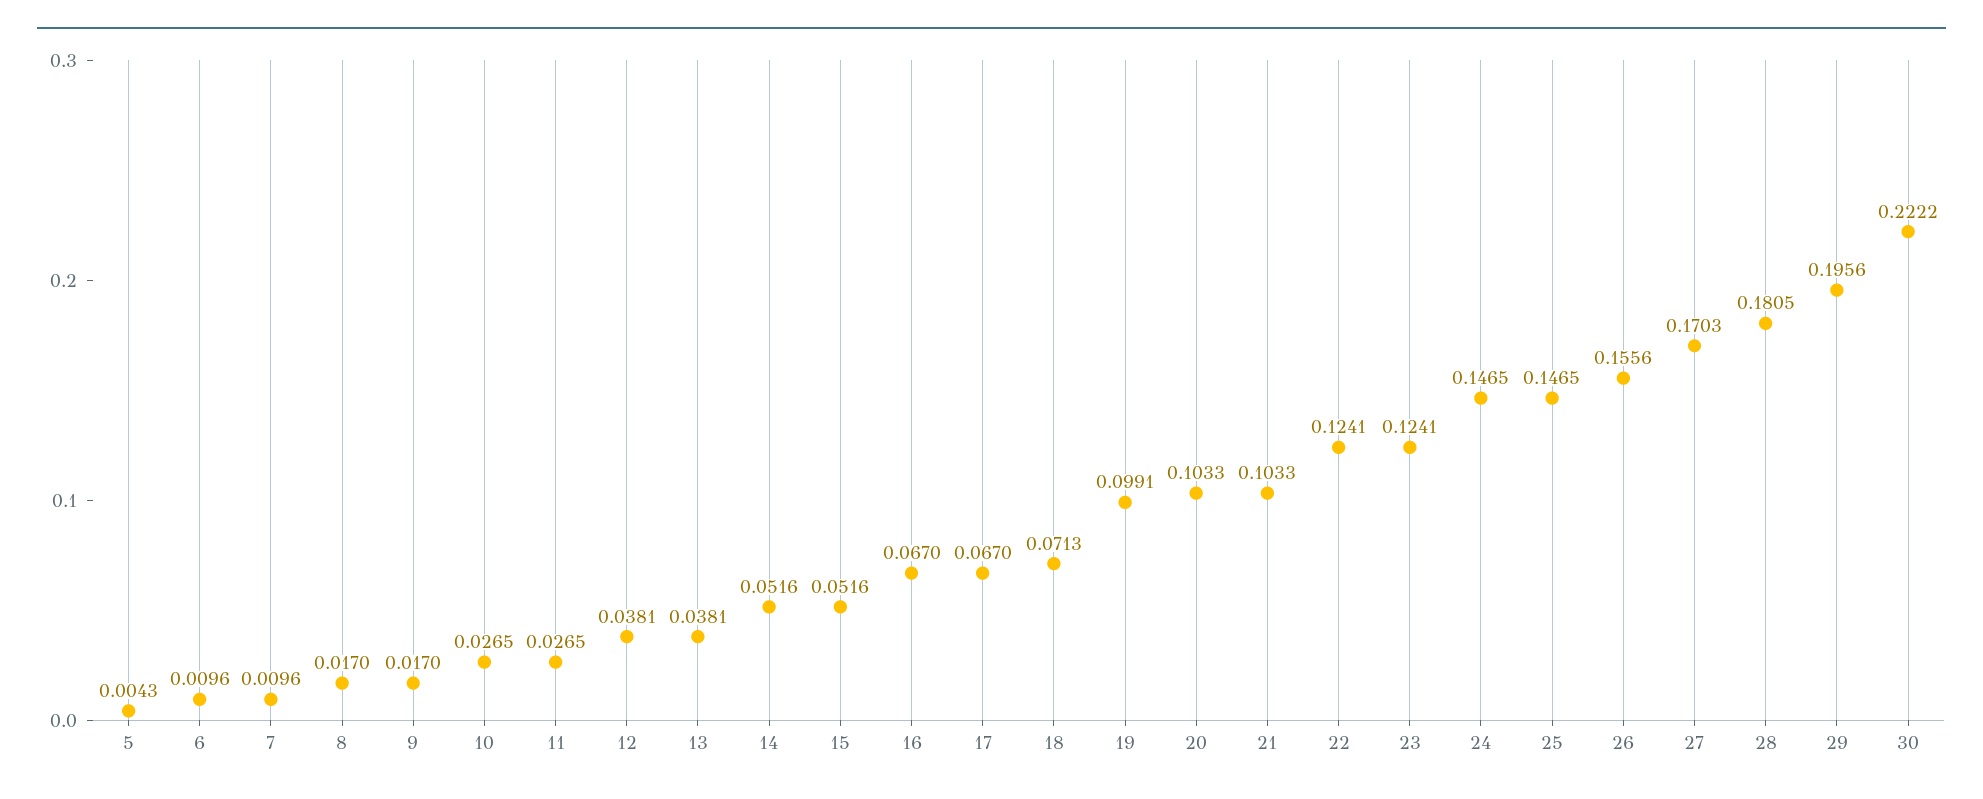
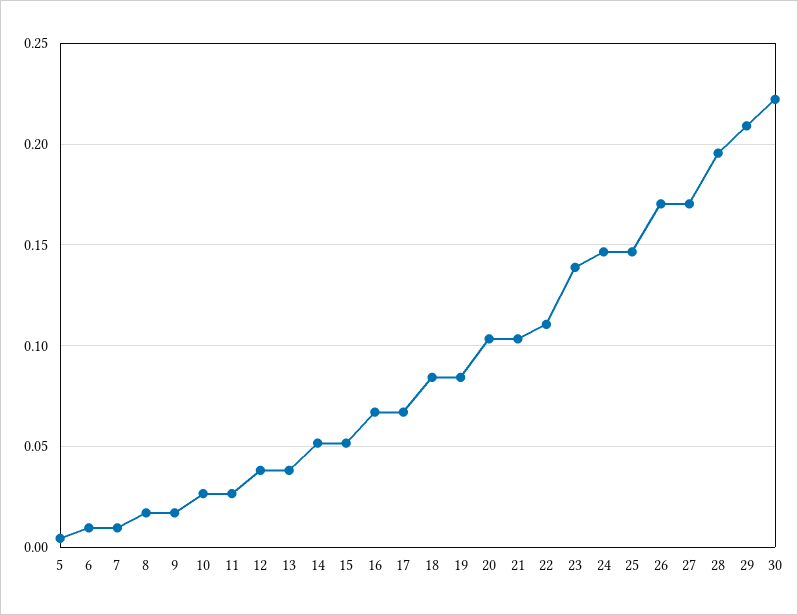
18: 0.0713 -> 0.085
19: 0.0991 -> 0.085
22: 0.1241 -> 0.11
23: 0.1241 -> 0.14
26: 0.1556 -> 0.17
28: 0.1805 -> 0.195
29: 0.1956 -> 0.21

